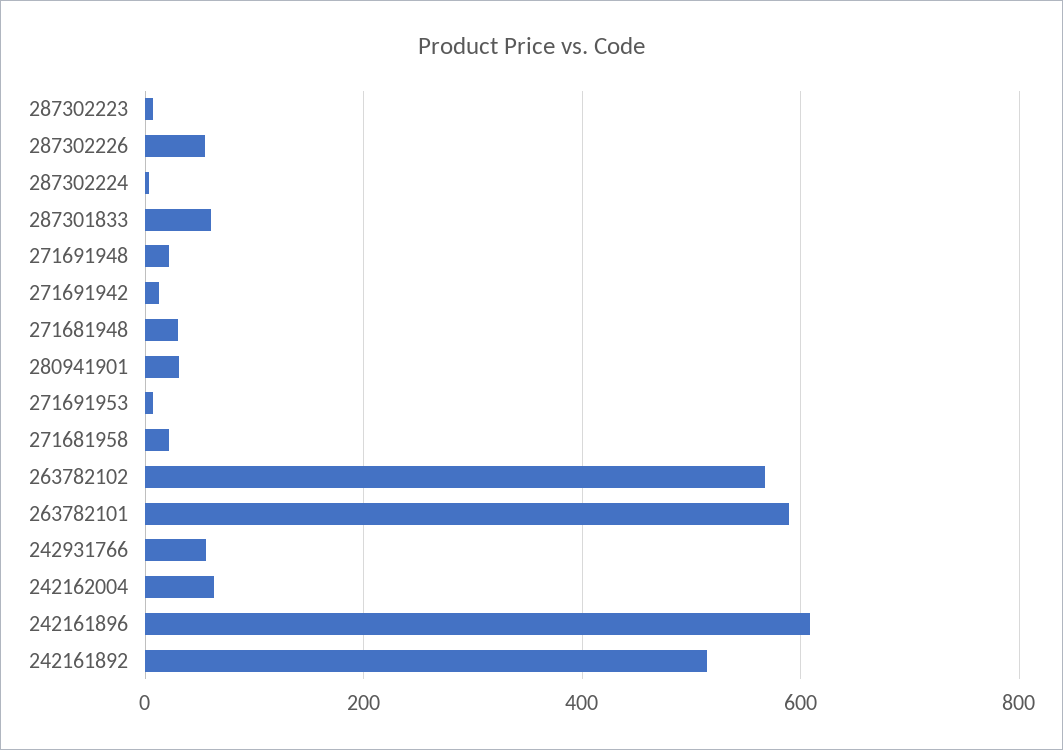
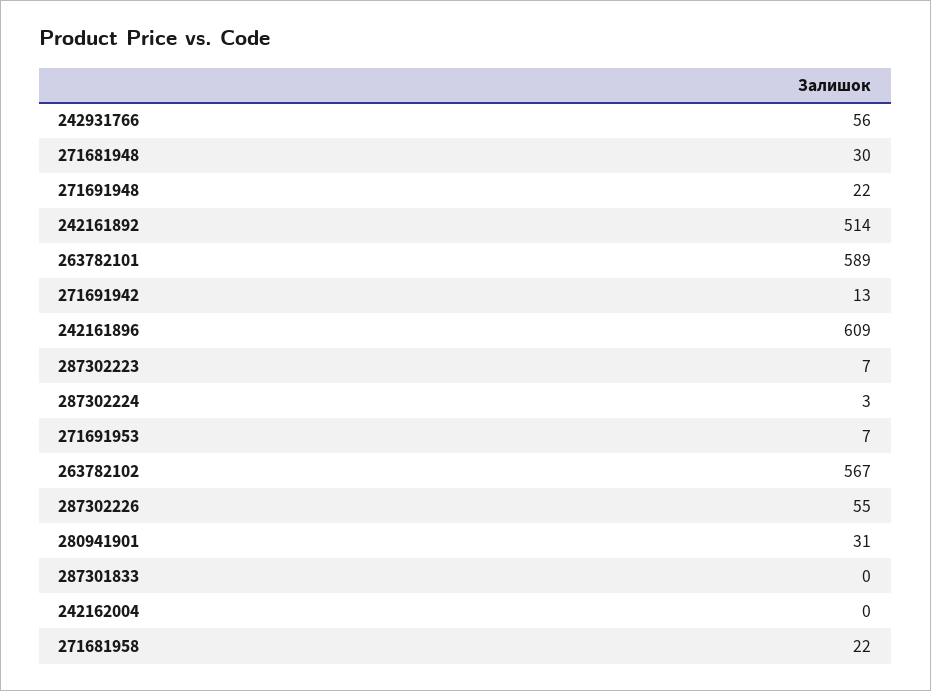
287301833: 60 -> 0
242162004: 60 -> 0

